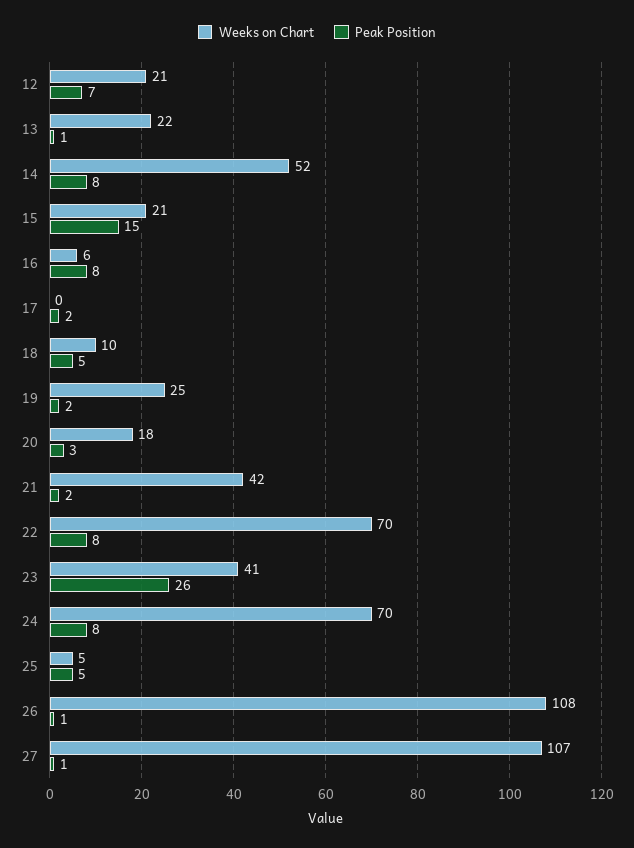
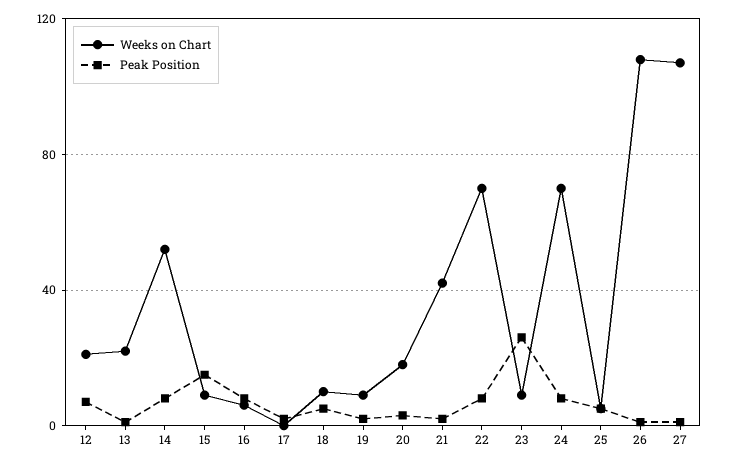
Weeks on Chart, 15: 21 -> 10
Weeks on Chart, 19: 25 -> 10
Weeks on Chart, 23: 41 -> 10

